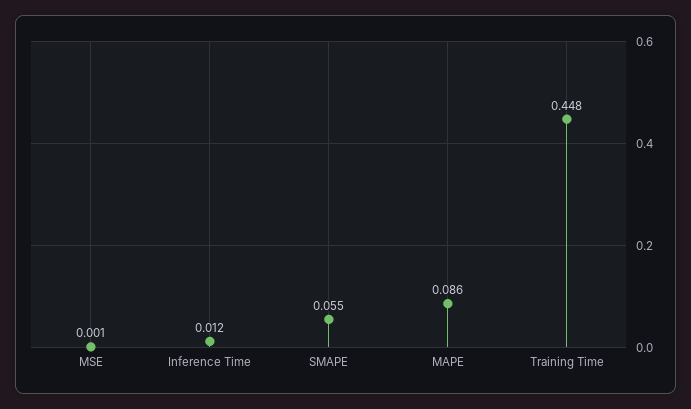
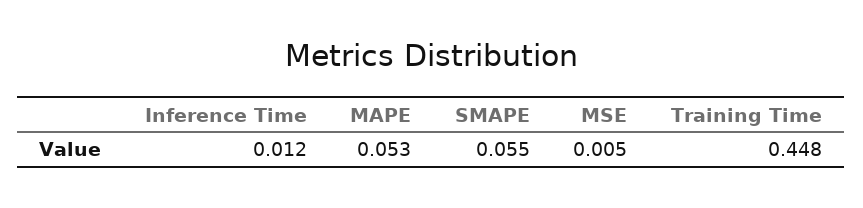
MSE: 0.001 -> 0.005
MAPE: 0.086 -> 0.053

